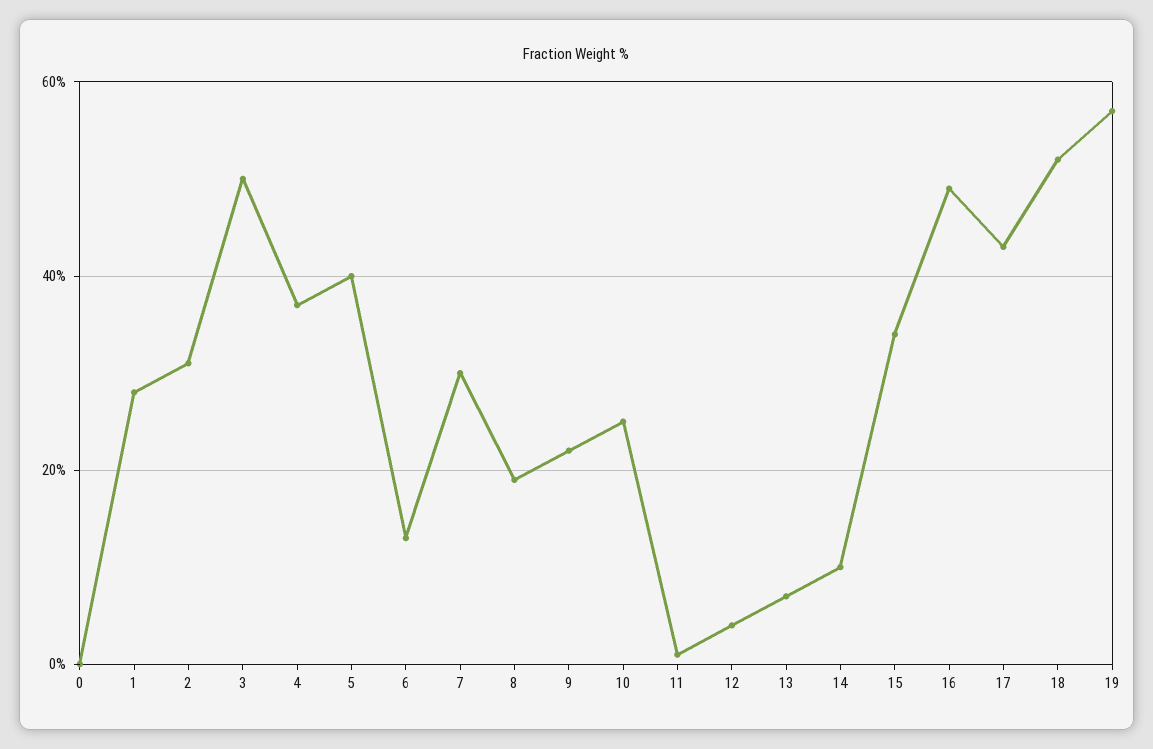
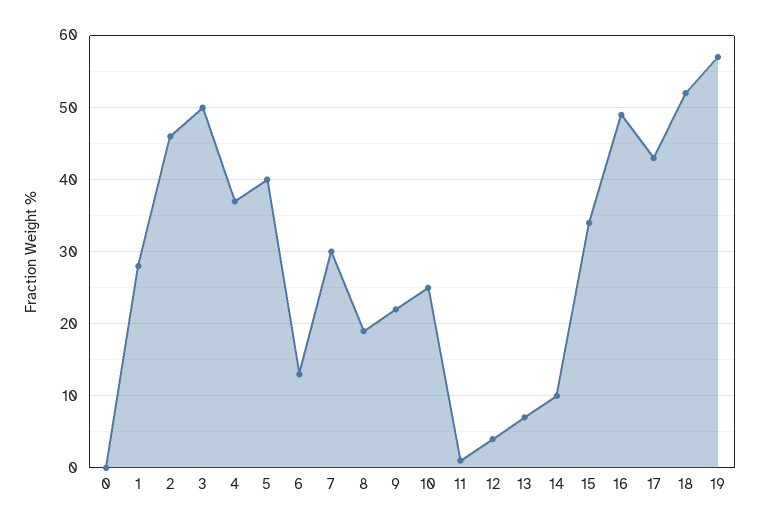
2: 30 -> 46

